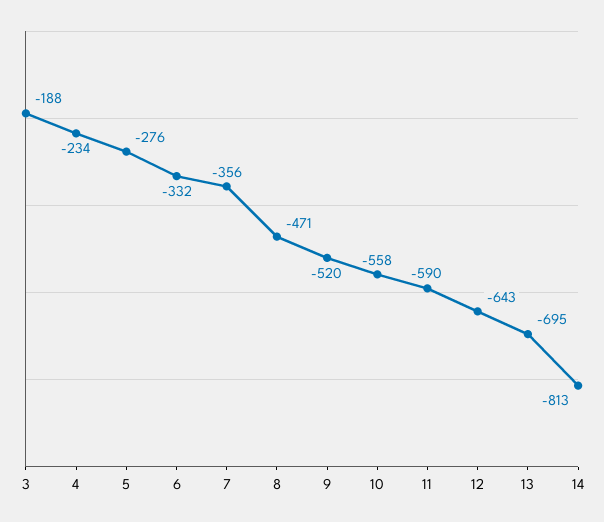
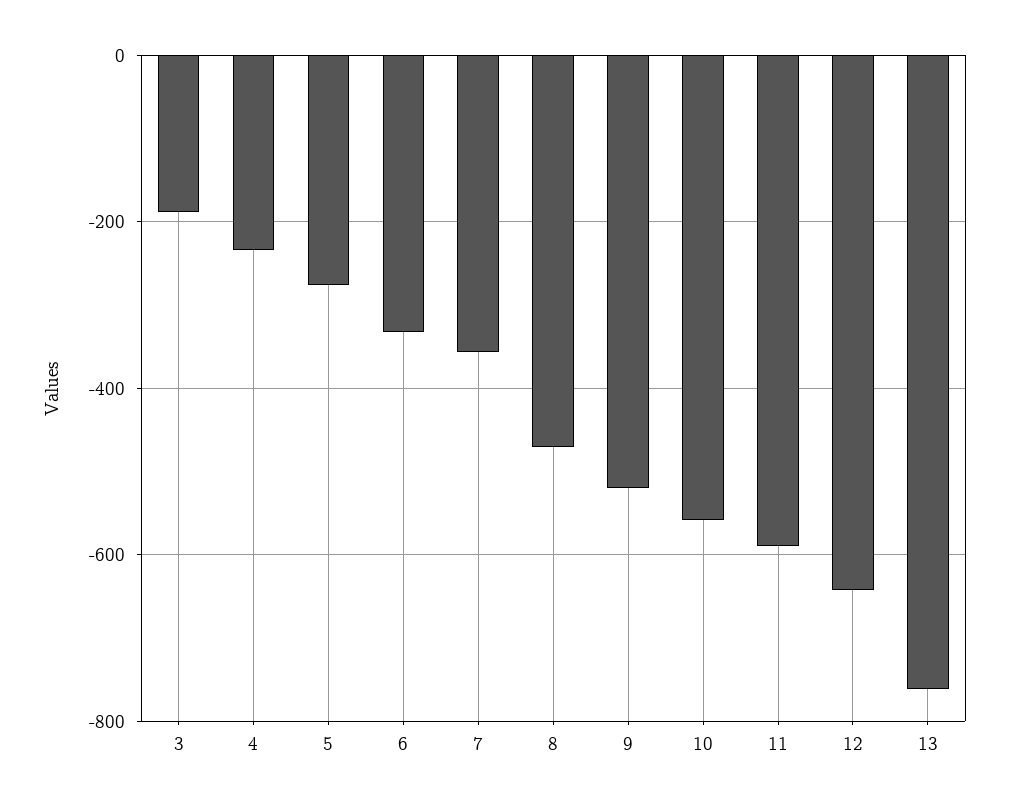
13: -695 -> -760
14: -813 -> none

